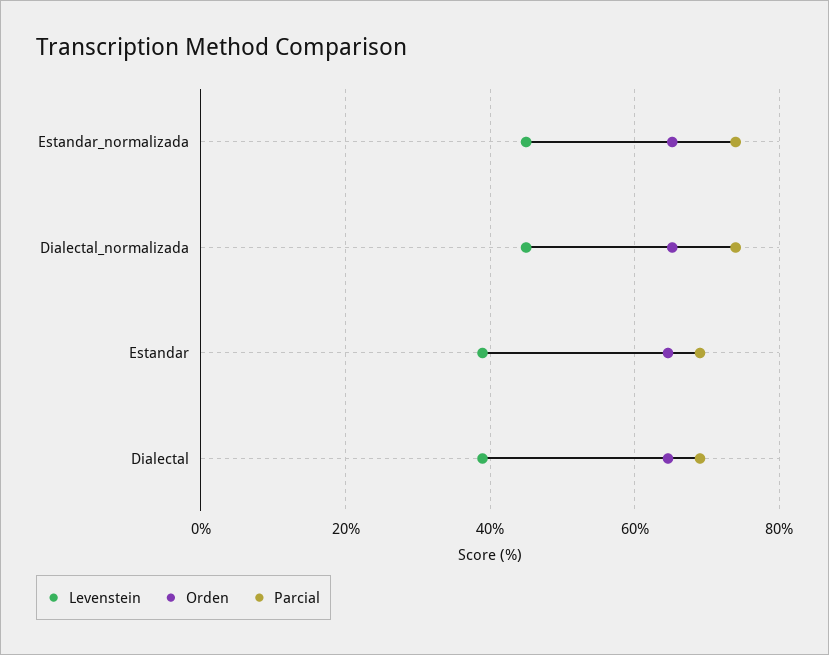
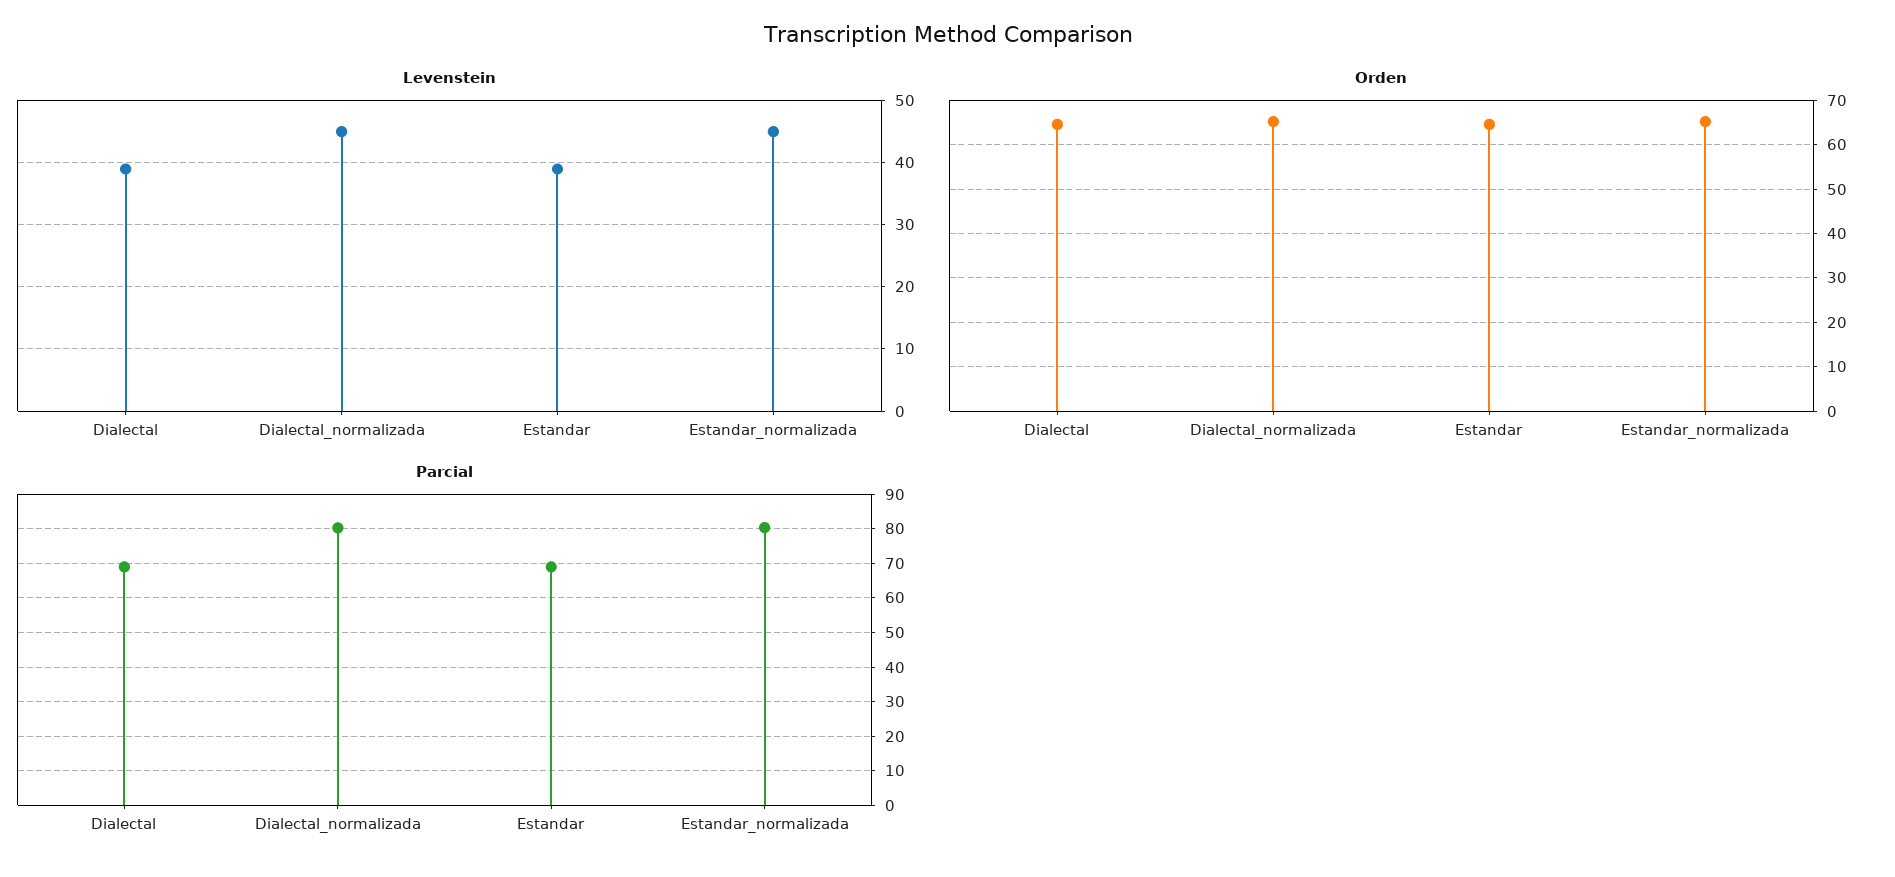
Parcial, Estandar_normalizada: 74 -> 80
Parcial, Dialectal_normalizada: 74 -> 80

